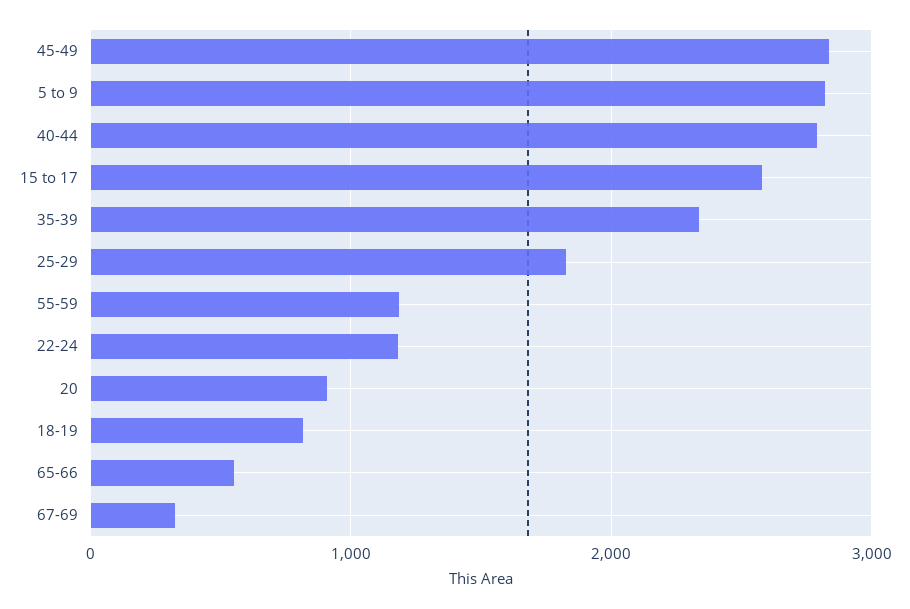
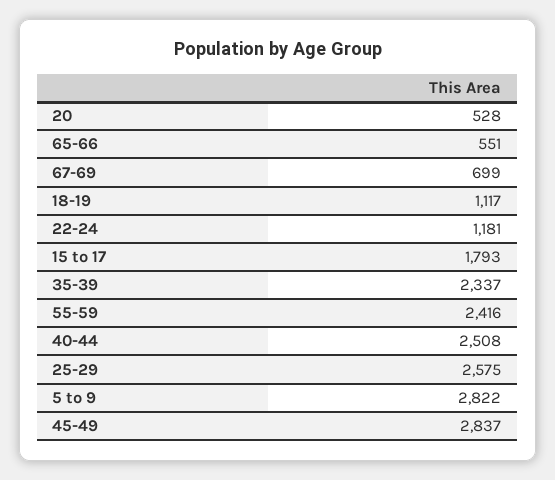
40-44: 2800 -> 2508
15 to 17: 2600 -> 1793
25-29: 1800 -> 2575
55-59: 1200 -> 2416
20: 900 -> 528
18-19: 800 -> 1117
67-69: 300 -> 699

